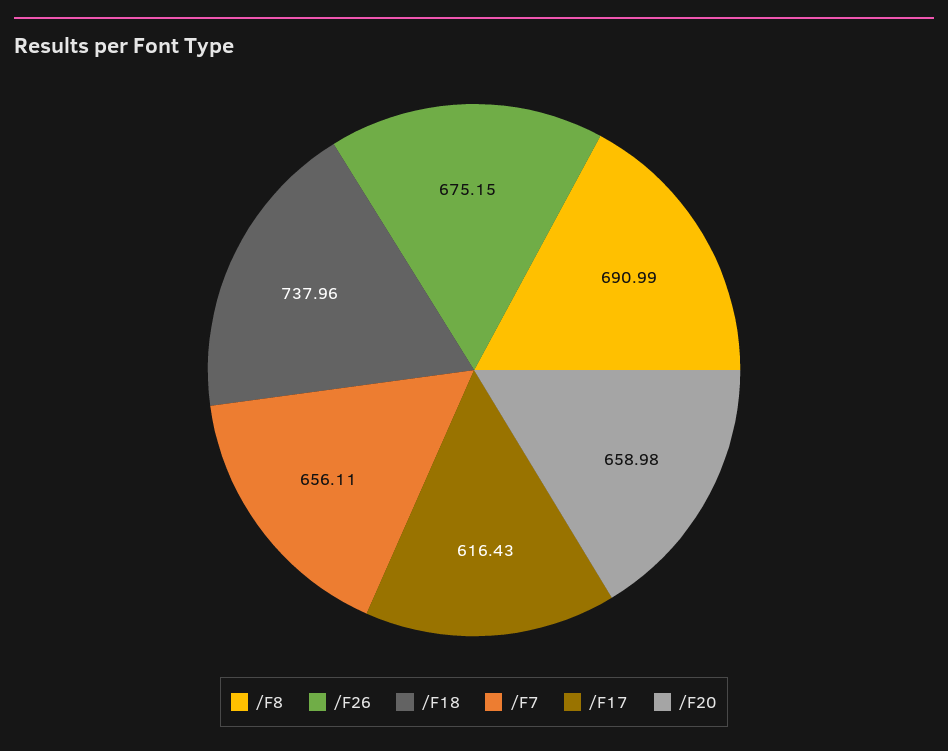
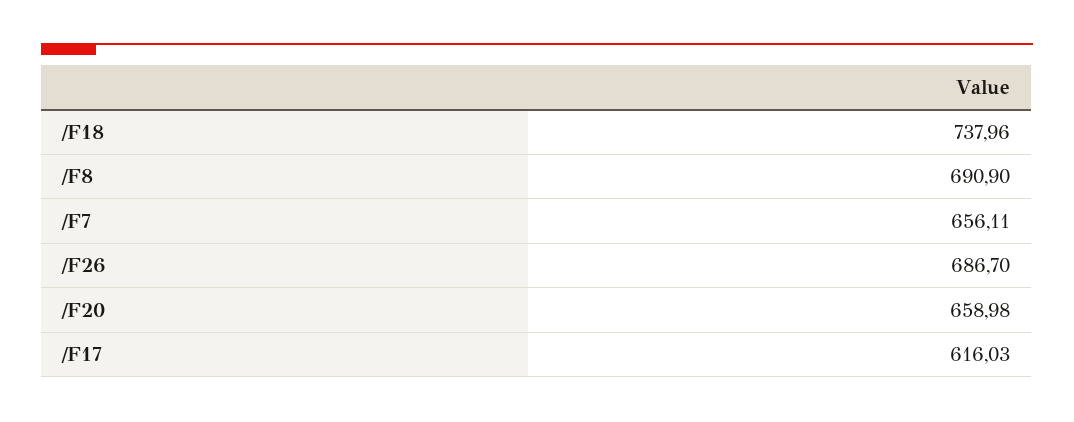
/F8: 690.99 -> 690.9
/F26: 675.15 -> 686.7
/F17: 616.43 -> 616.03

